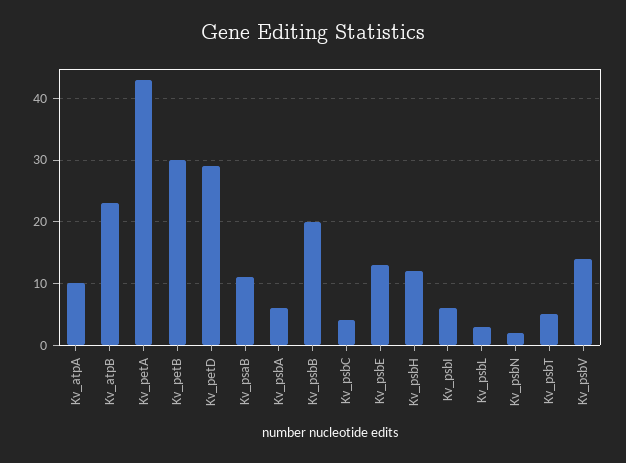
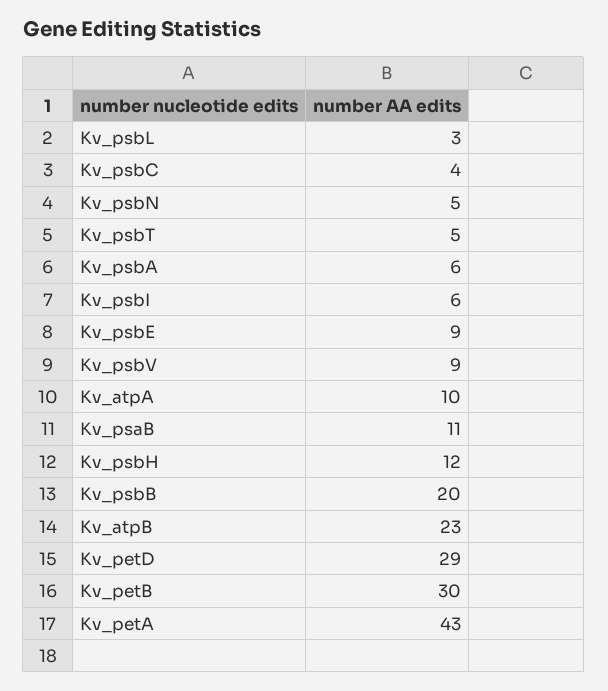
Kv_psbE: 13 -> 9
Kv_psbN: 2 -> 5
Kv_psbV: 14 -> 9

